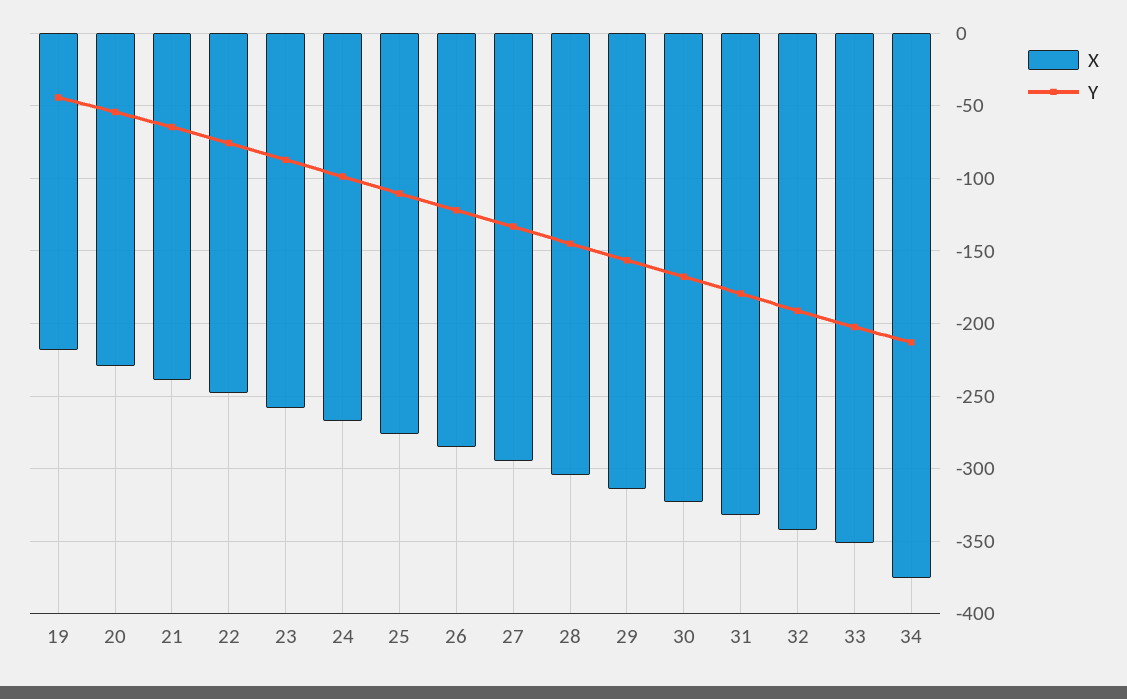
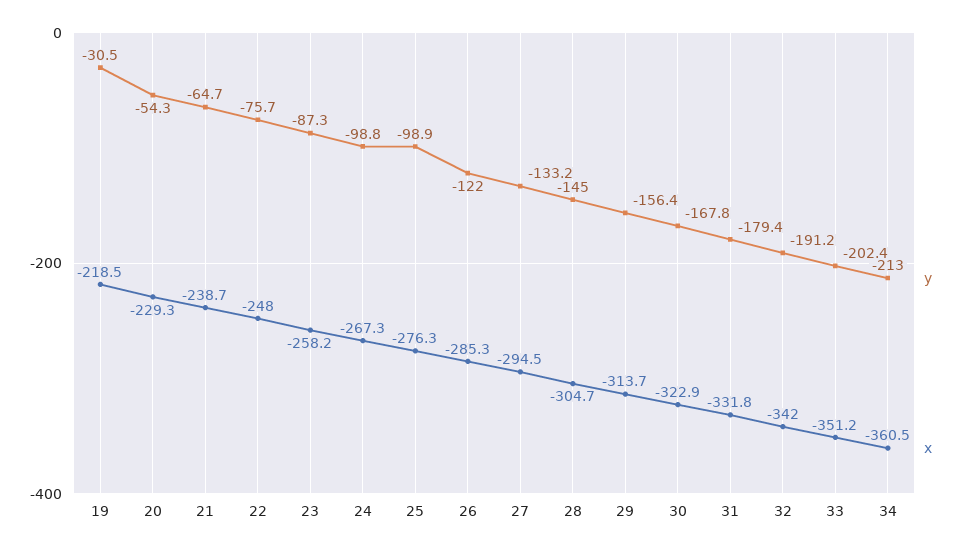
Y, 19: -45 -> -30.5
Y, 25: -110 -> -98.9
X, 34: -375 -> -360.5

